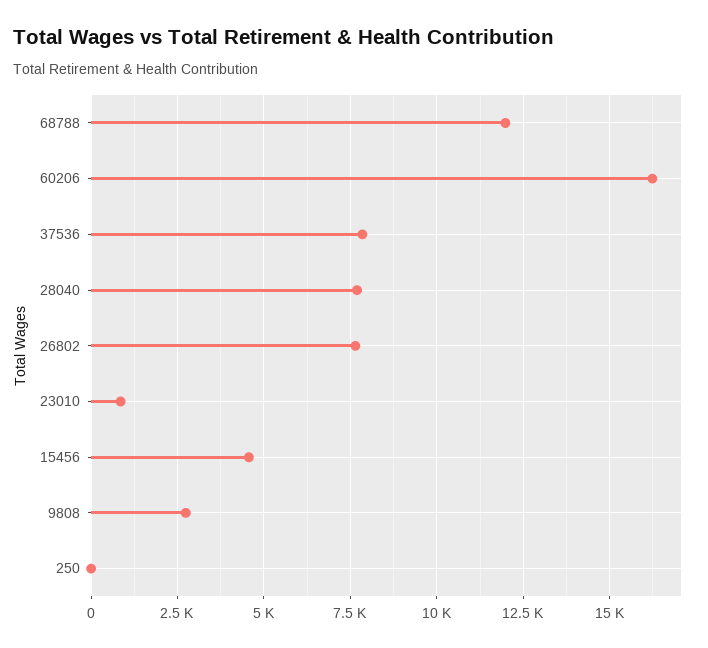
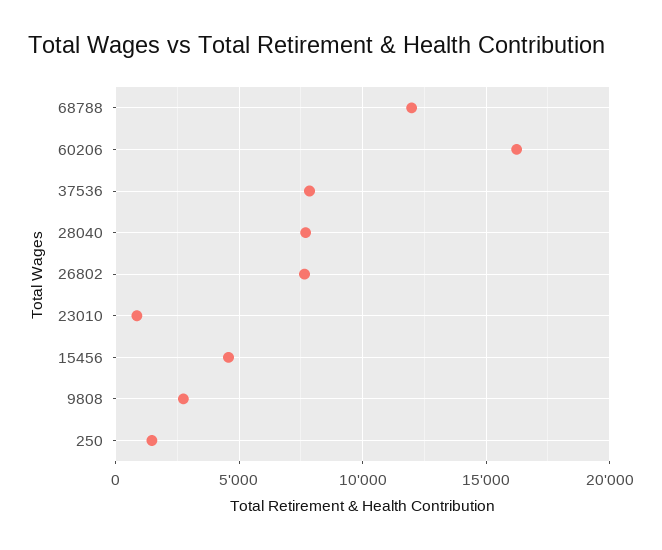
250: 0 -> 1500

